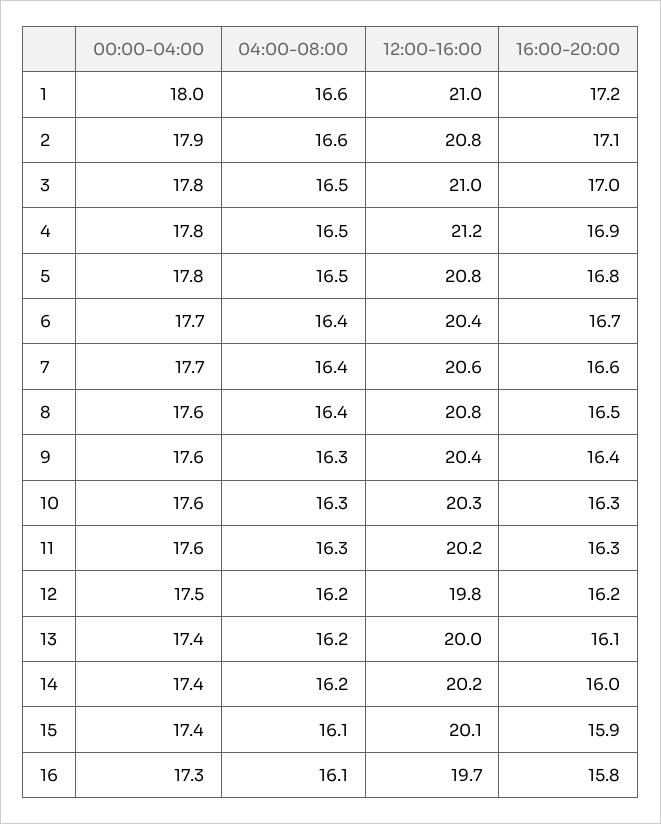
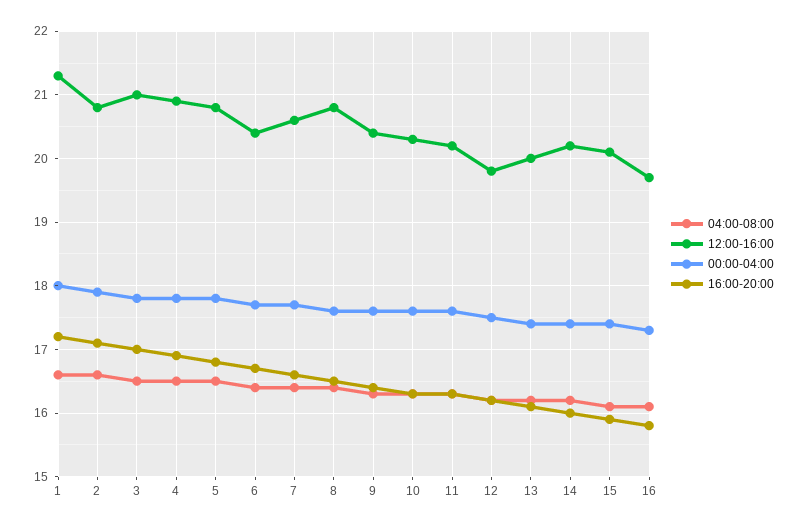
12:00-16:00, 1: 21 -> 21.3
12:00-16:00, 4: 21.2 -> 20.9

